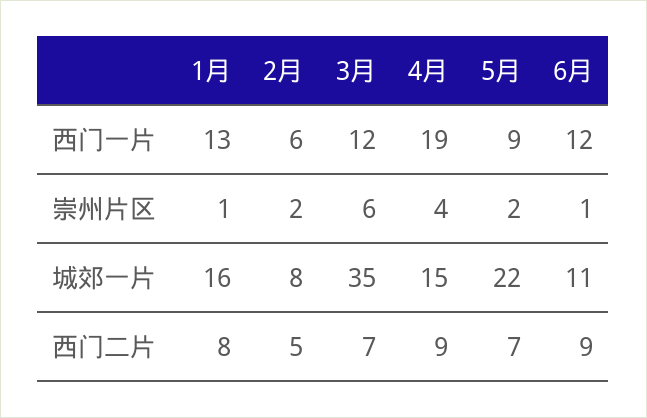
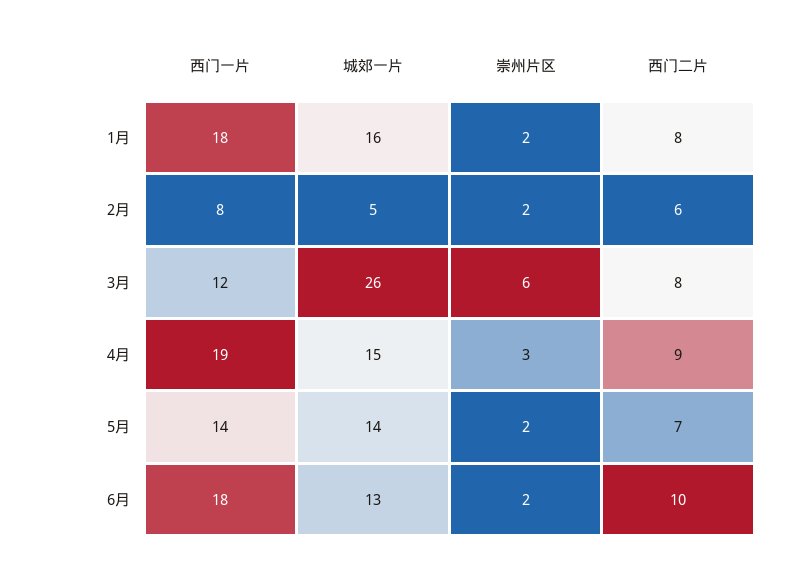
1月, 西门一片: 13 -> 18
2月, 西门一片: 6 -> 8
5月, 西门一片: 9 -> 14
6月, 西门一片: 12 -> 18
1月, 崇州片区: 1 -> 2
4月, 崇州片区: 4 -> 3
6月, 崇州片区: 1 -> 2
2月, 城郊一片: 8 -> 5
3月, 城郊一片: 35 -> 26
5月, 城郊一片: 22 -> 14
6月, 城郊一片: 11 -> 13
2月, 西门二片: 5 -> 6
3月, 西门二片: 7 -> 8
6月, 西门二片: 9 -> 10

